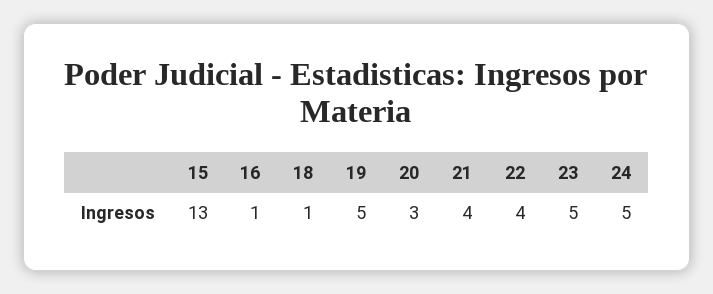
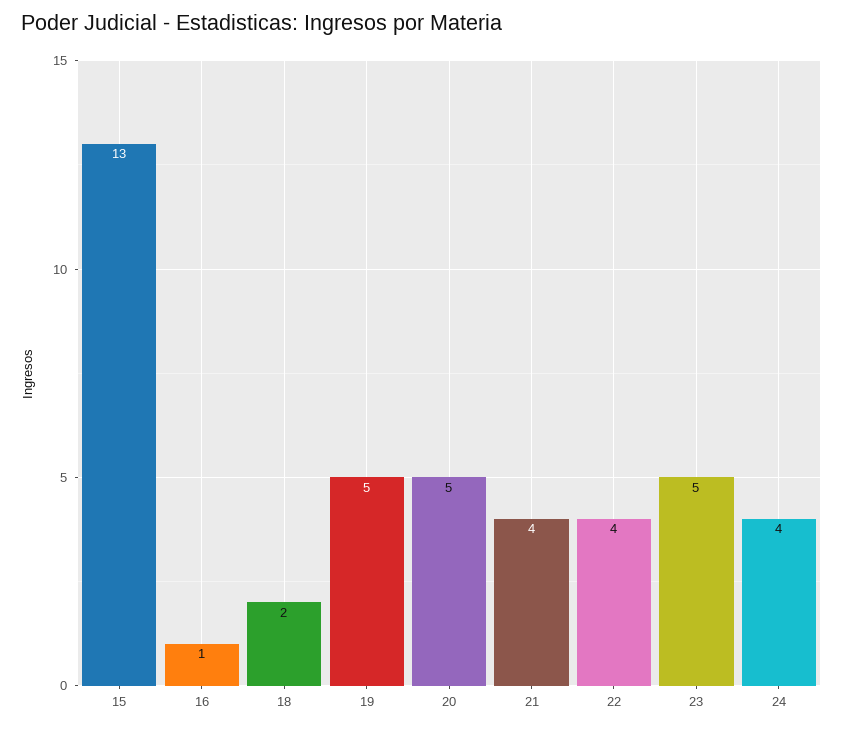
18: 1 -> 2
20: 3 -> 5
24: 5 -> 4

